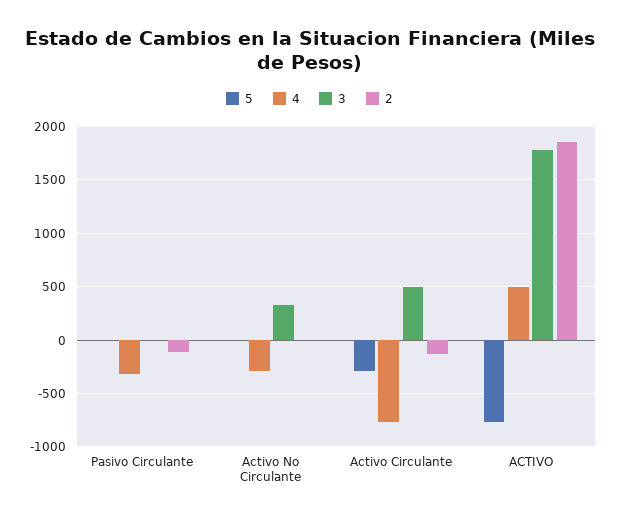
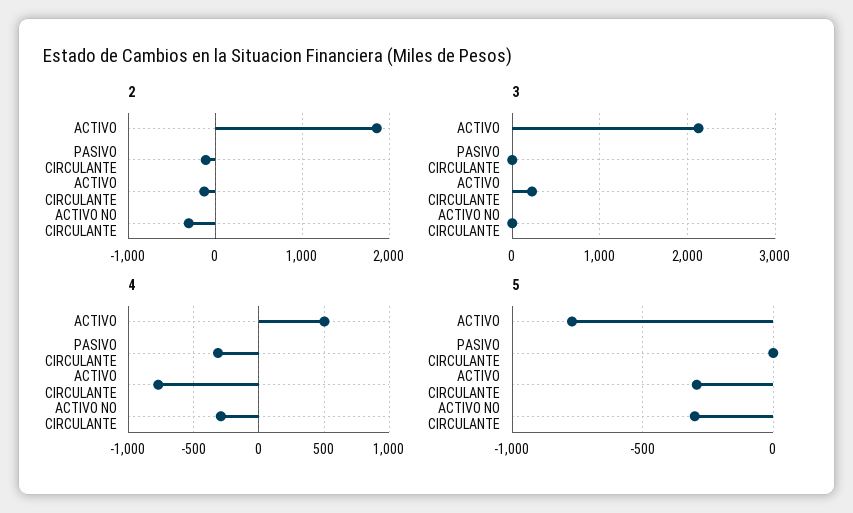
5, Activo No Circulante: 0 -> -300
3, Activo No Circulante: 300 -> 0
2, Activo No Circulante: 0 -> -300
3, Activo Circulante: 500 -> 200
3, ACTIVO: 1800 -> 2100

